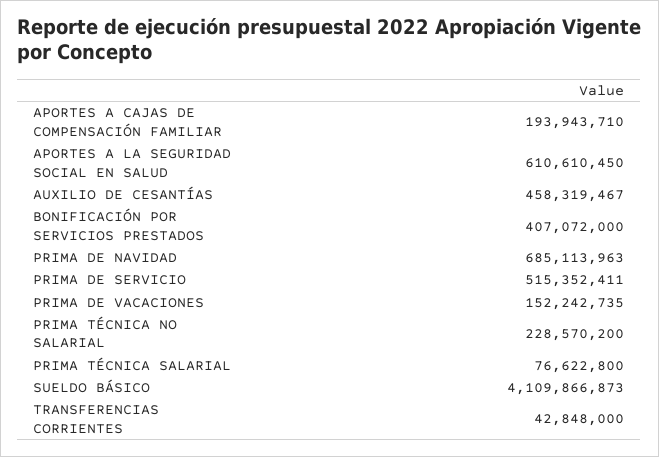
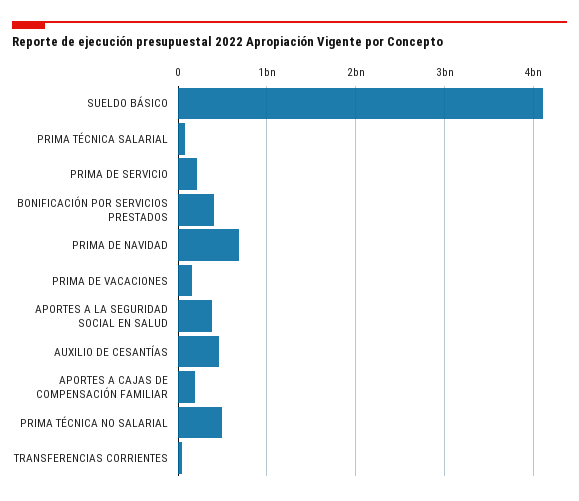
APORTES A LA SEGURIDAD SOCIAL EN SALUD: 610610450 -> 400000000
PRIMA DE SERVICIO: 515352411 -> 200000000
PRIMA TÉCNICA NO SALARIAL: 228570200 -> 500000000

